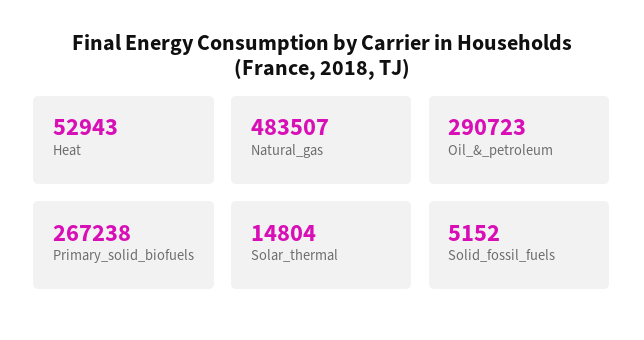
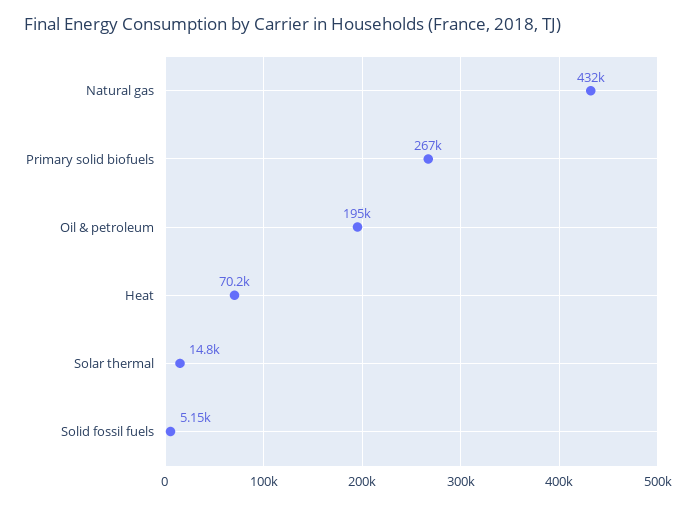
Heat: 52943 -> 70200
Natural_gas: 483507 -> 432000
Oil_&_petroleum: 290723 -> 195000

